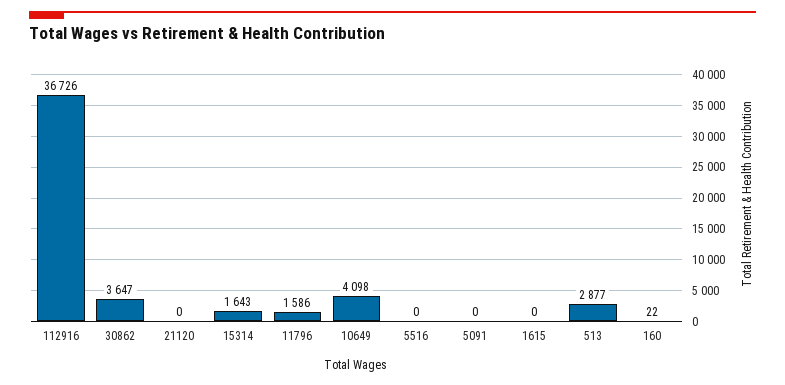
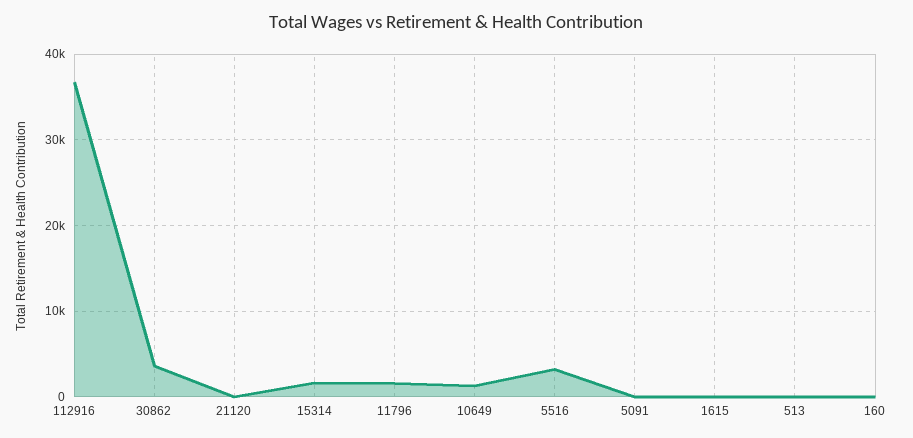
10649: 4098 -> 1000
5516: 0 -> 3000
513: 2877 -> 0

